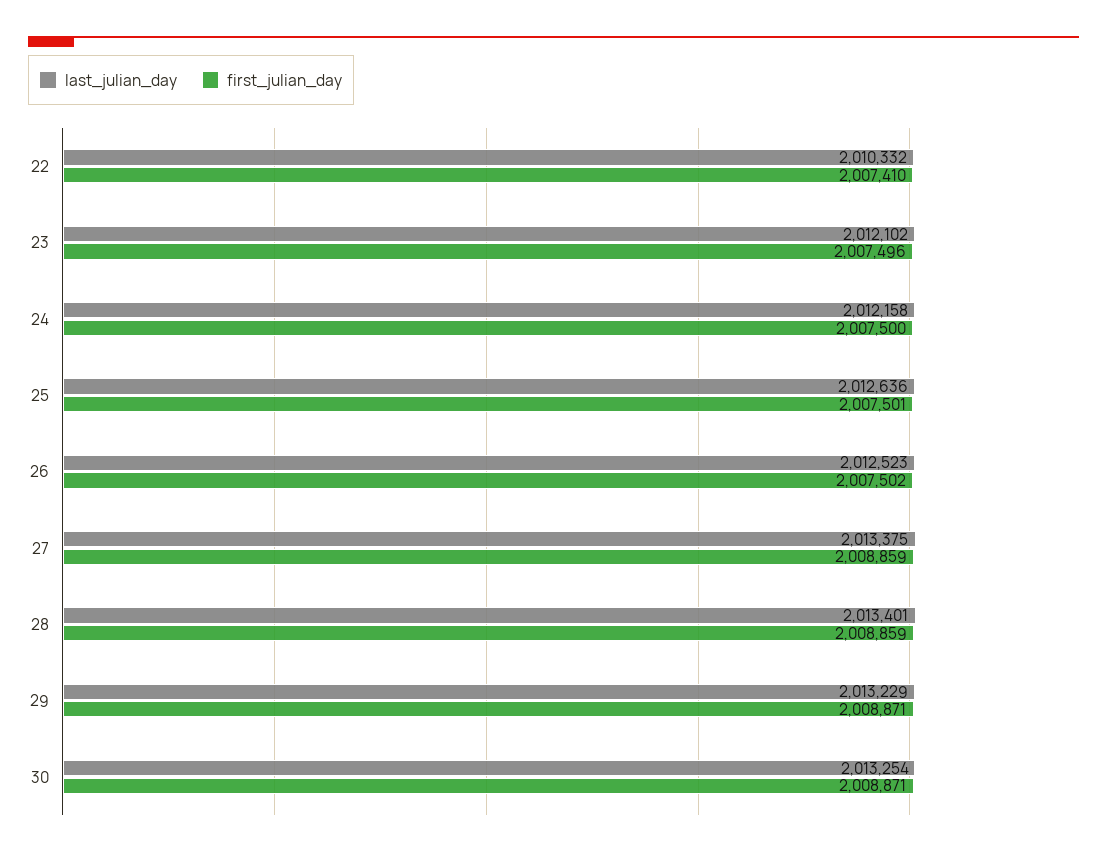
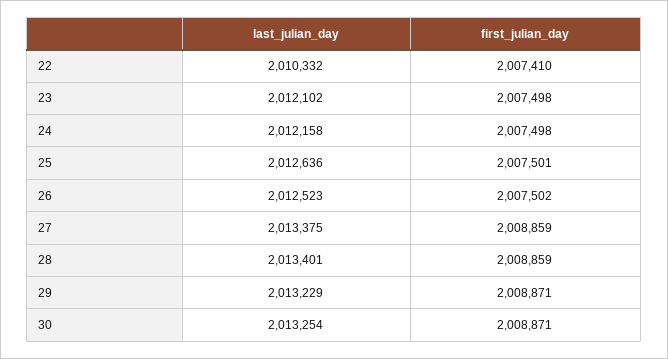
first_julian_day, 23: 2007496 -> 2007498
first_julian_day, 24: 2007500 -> 2007498

